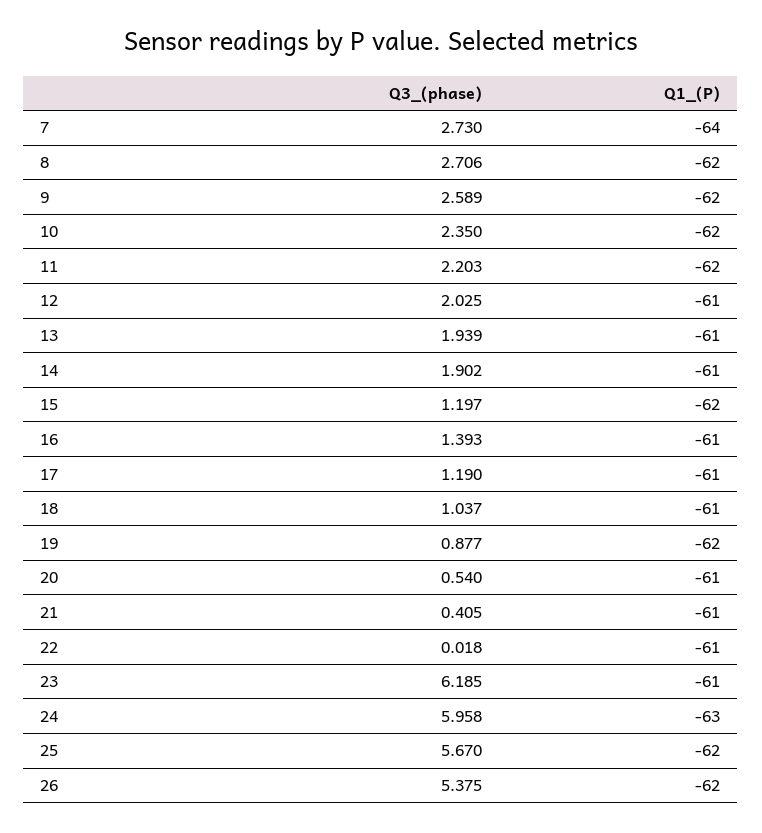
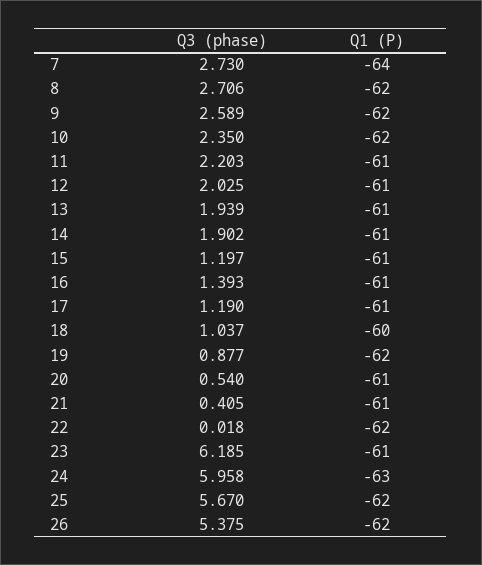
Q1_(P), 11: -62 -> -61
Q1_(P), 15: -62 -> -61
Q1_(P), 18: -61 -> -60
Q1_(P), 22: -61 -> -62

